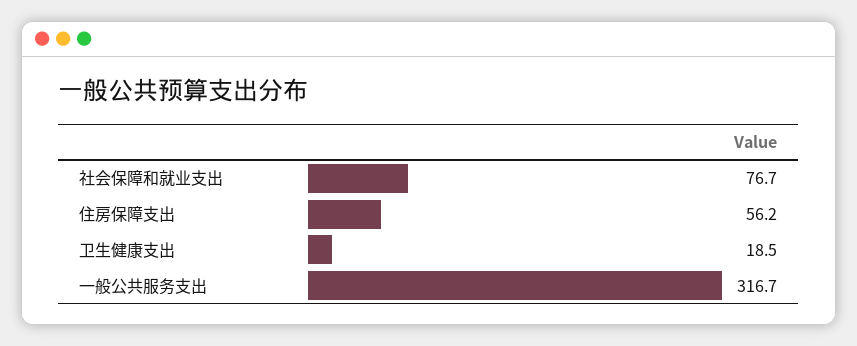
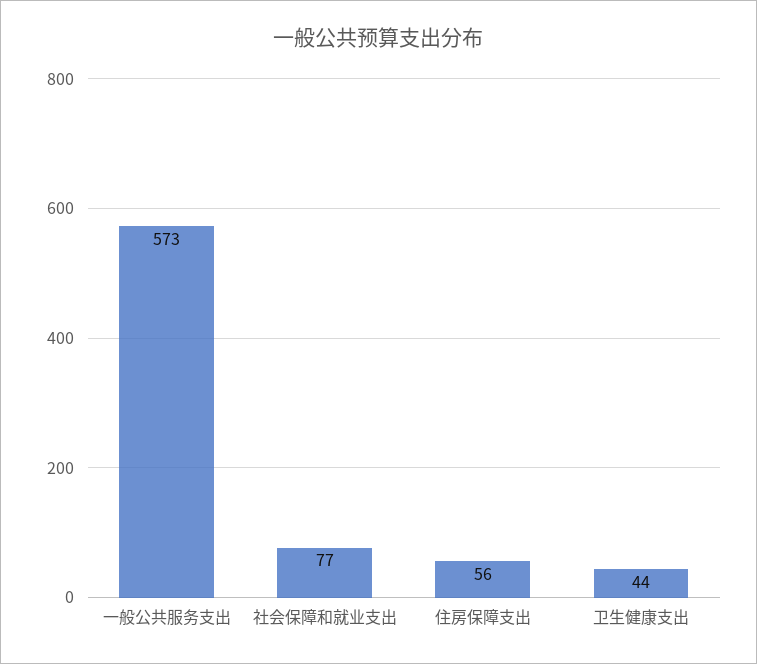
卫生健康支出: 18.5 -> 44
一般公共服务支出: 316.7 -> 573

